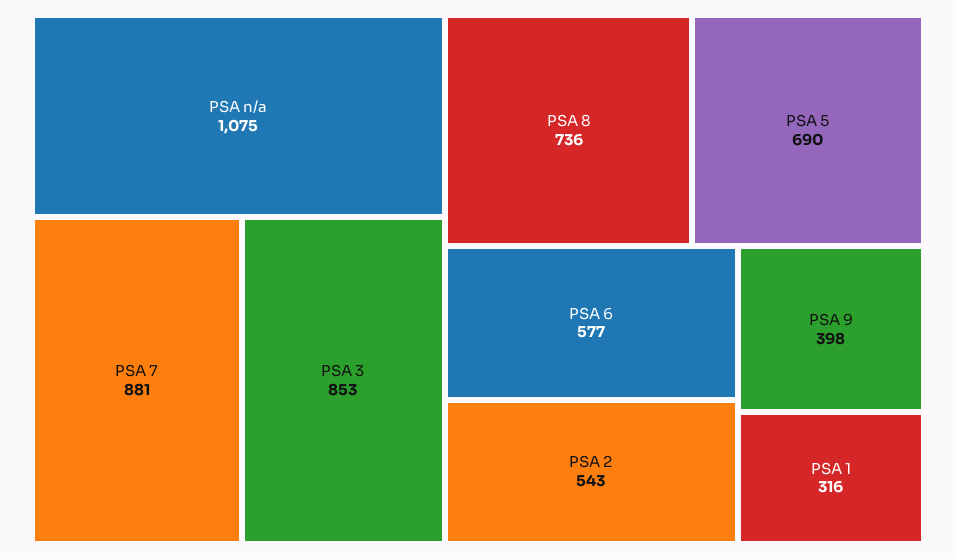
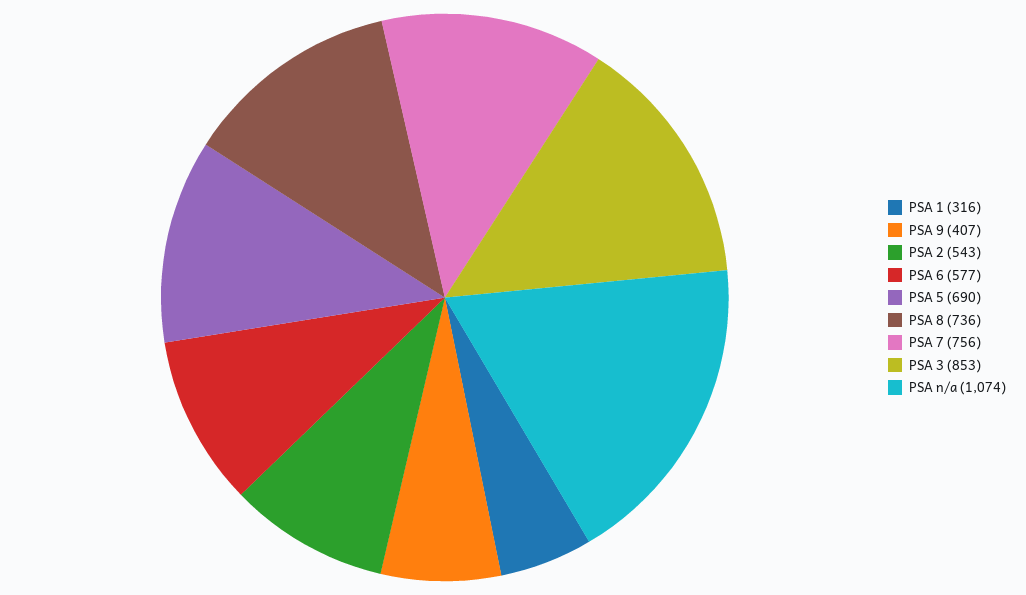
PSA n/a: 1075 -> 1074
PSA 7: 881 -> 756
PSA 9: 398 -> 407

